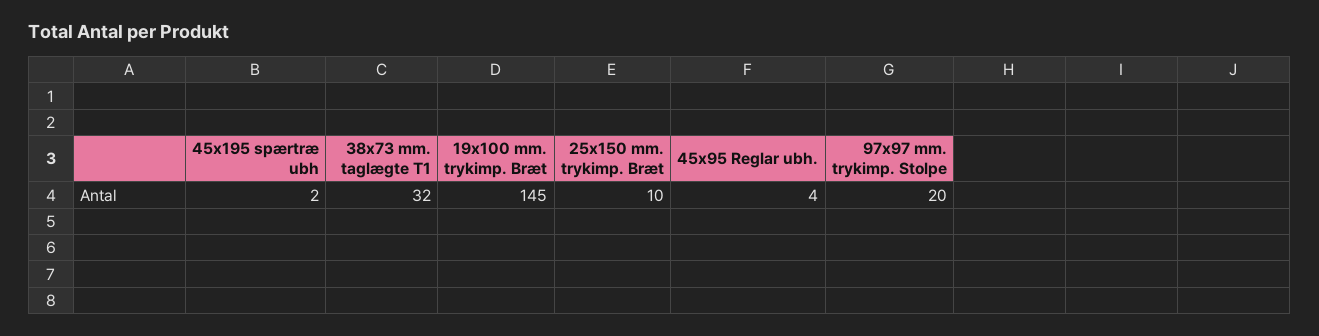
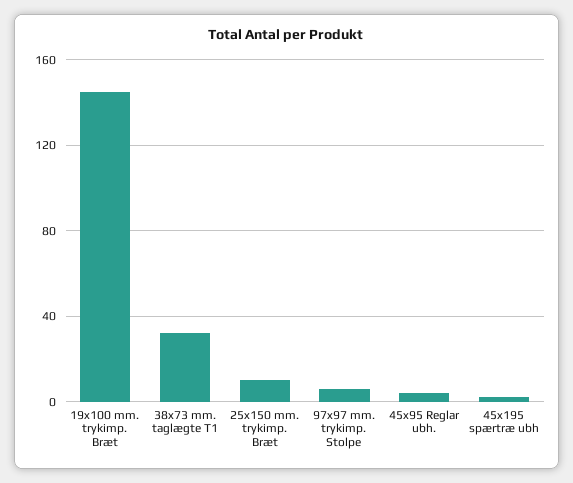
97x97 mm. trykimp. Stolpe: 20 -> 5

